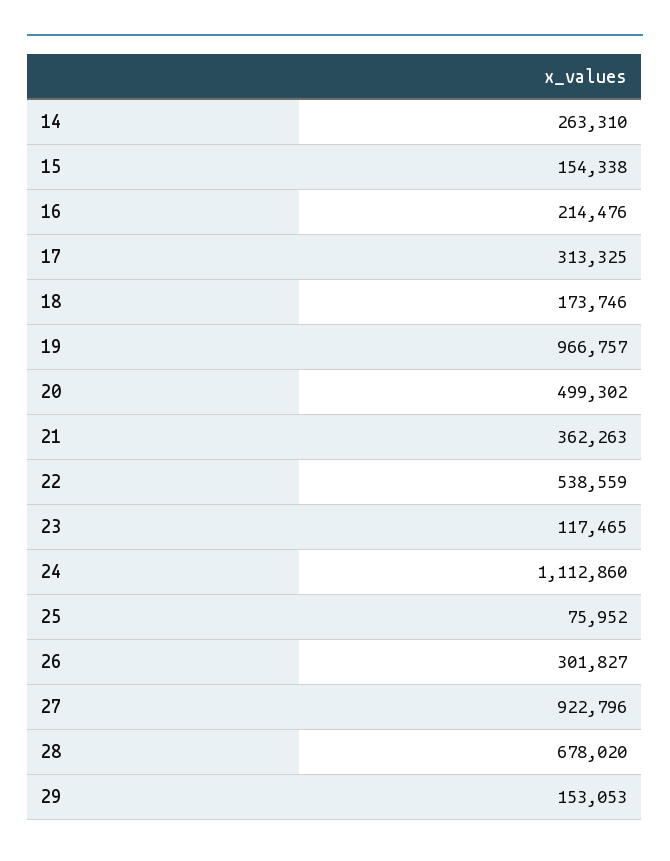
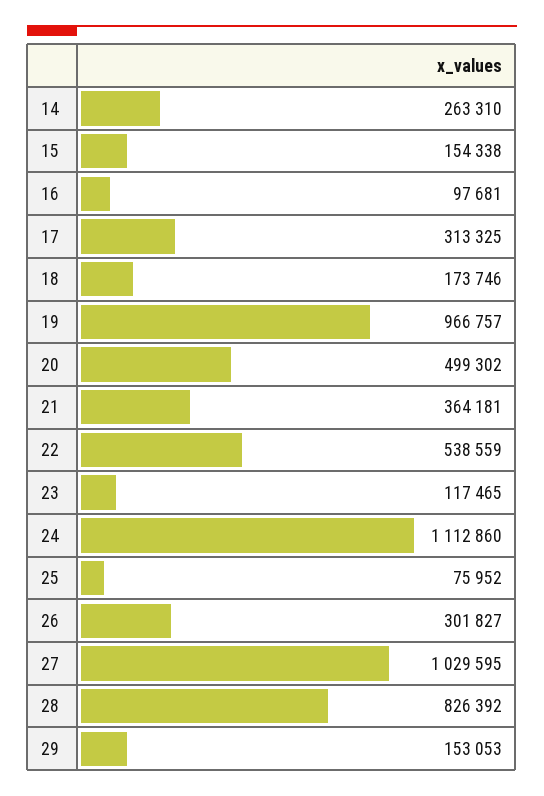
16: 214476 -> 97681
21: 362263 -> 364181
27: 922796 -> 1029595
28: 678020 -> 826392

